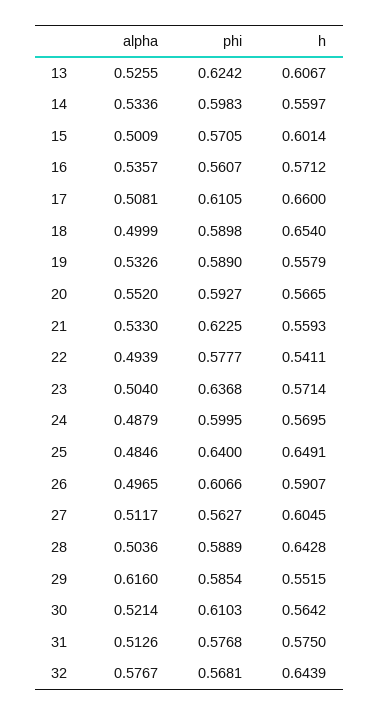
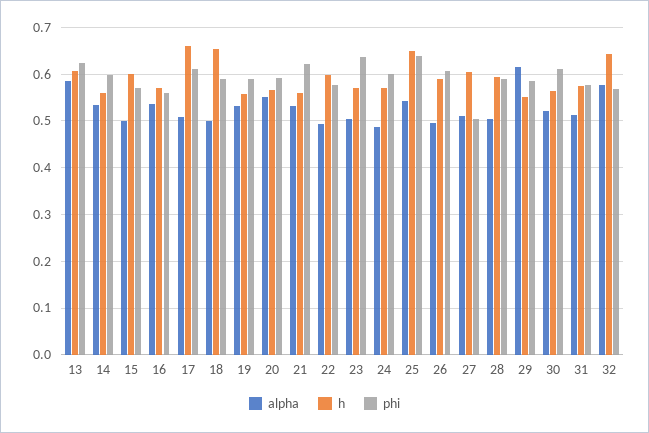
alpha, 13: 0.5255 -> 0.58
h, 22: 0.5411 -> 0.6
alpha, 25: 0.4846 -> 0.54
phi, 27: 0.5627 -> 0.5
h, 28: 0.6428 -> 0.6

